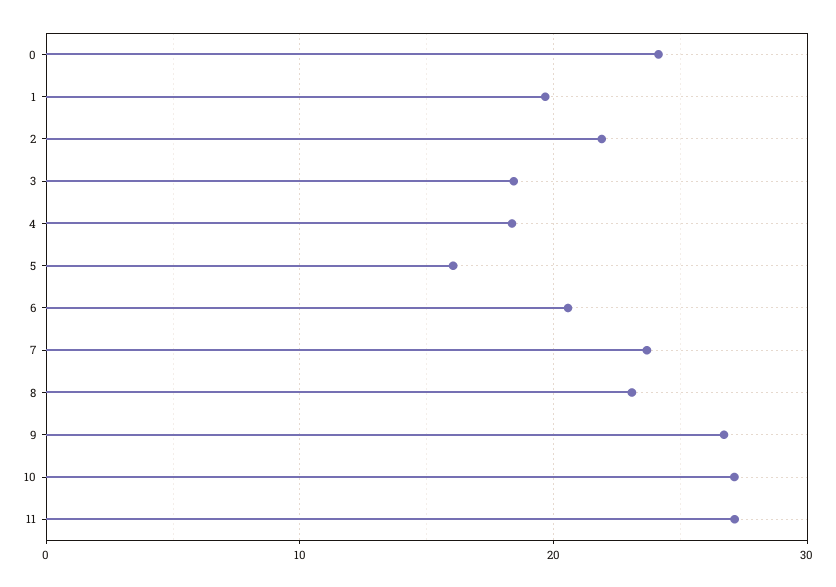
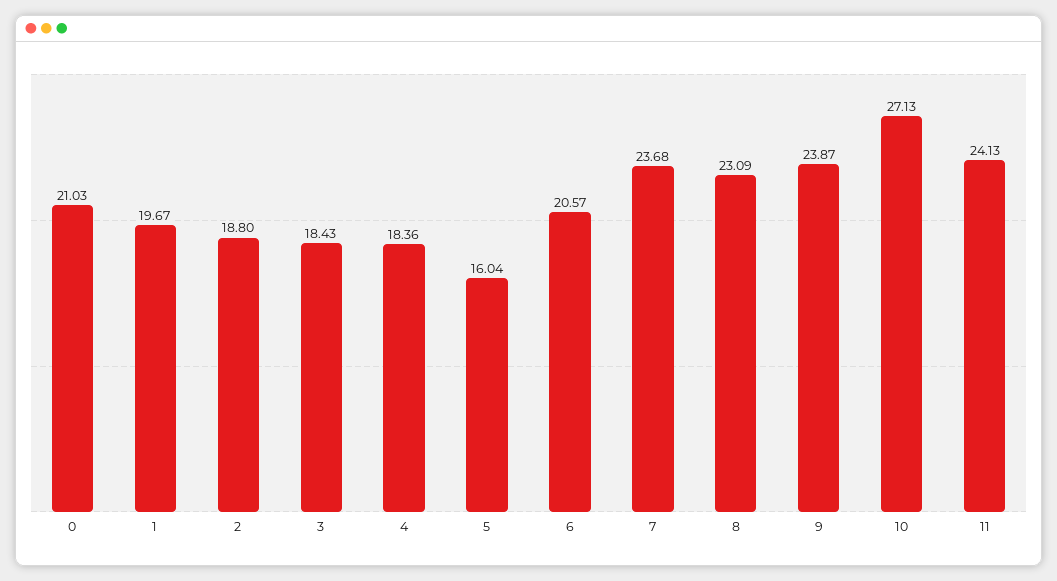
0: 24 -> 21.03
2: 22 -> 18.8
9: 27 -> 23.87
11: 27 -> 24.13

